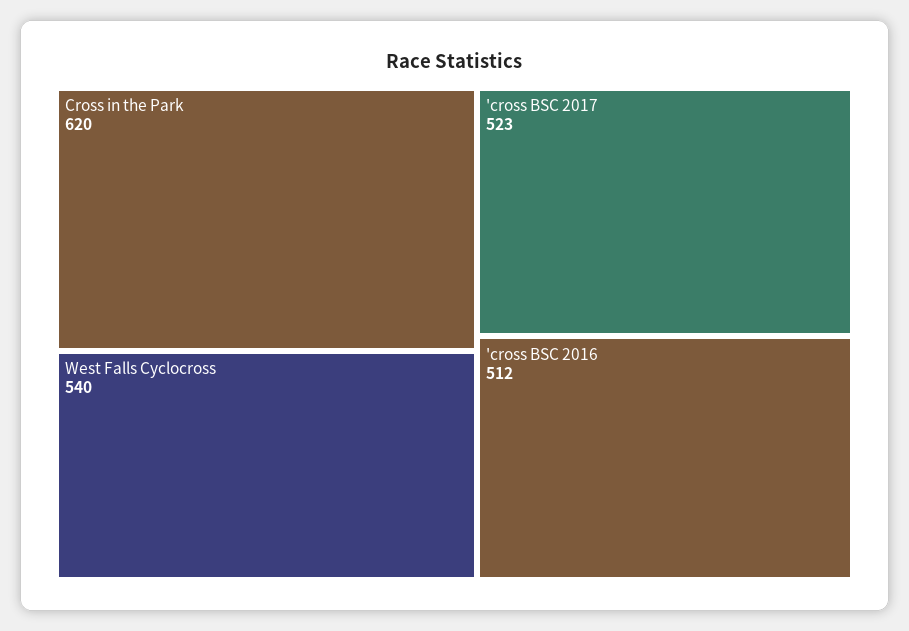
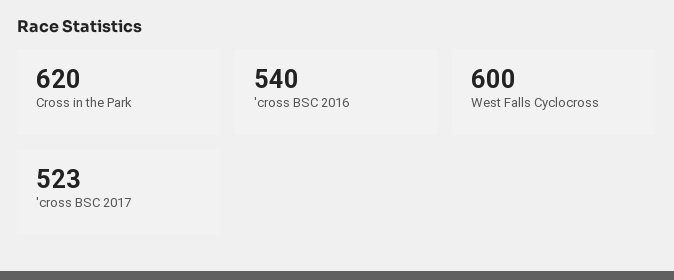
West Falls Cyclocross: 540 -> 600
'cross BSC 2016: 512 -> 540

